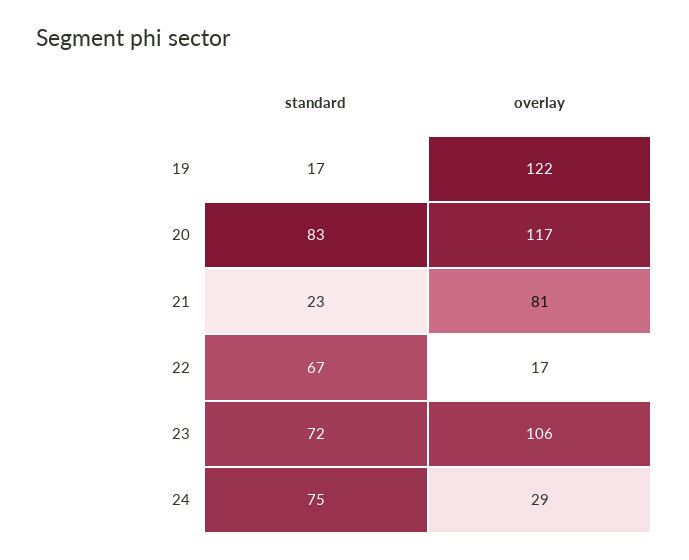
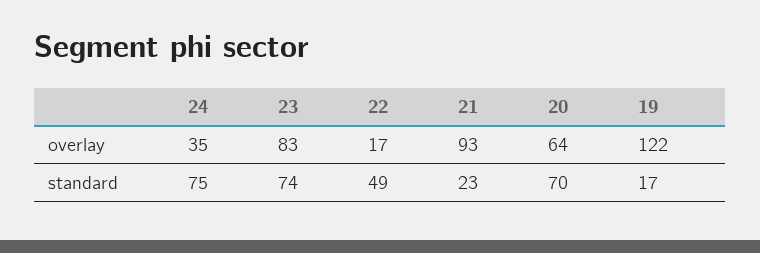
standard, 20: 83 -> 70
overlay, 20: 117 -> 64
overlay, 21: 81 -> 93
standard, 22: 67 -> 49
standard, 23: 72 -> 74
overlay, 23: 106 -> 83
overlay, 24: 29 -> 35

